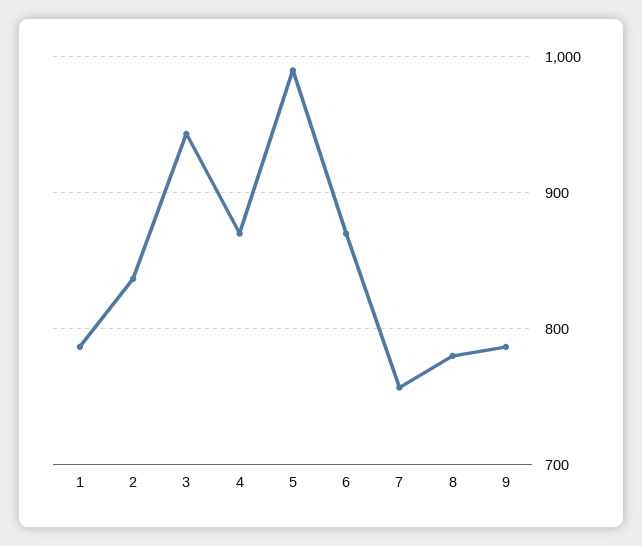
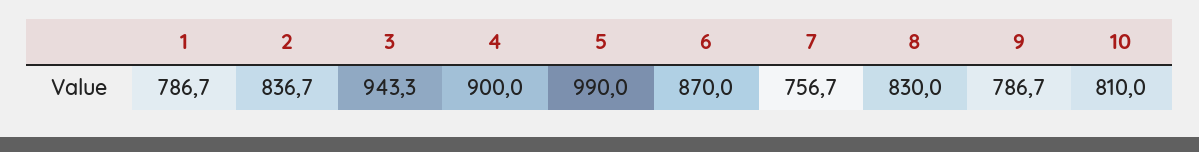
4: 870 -> 900
8: 780 -> 830
10: none -> 810

